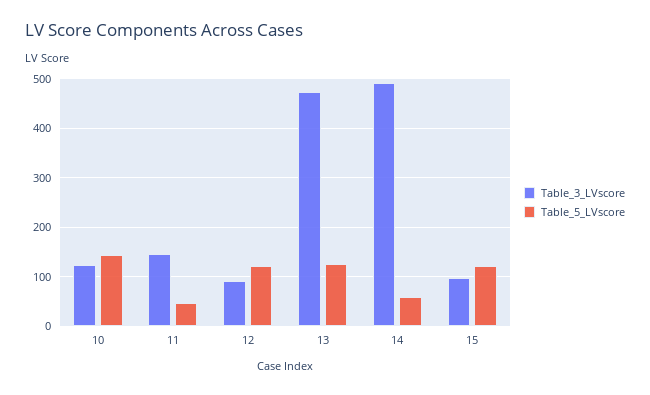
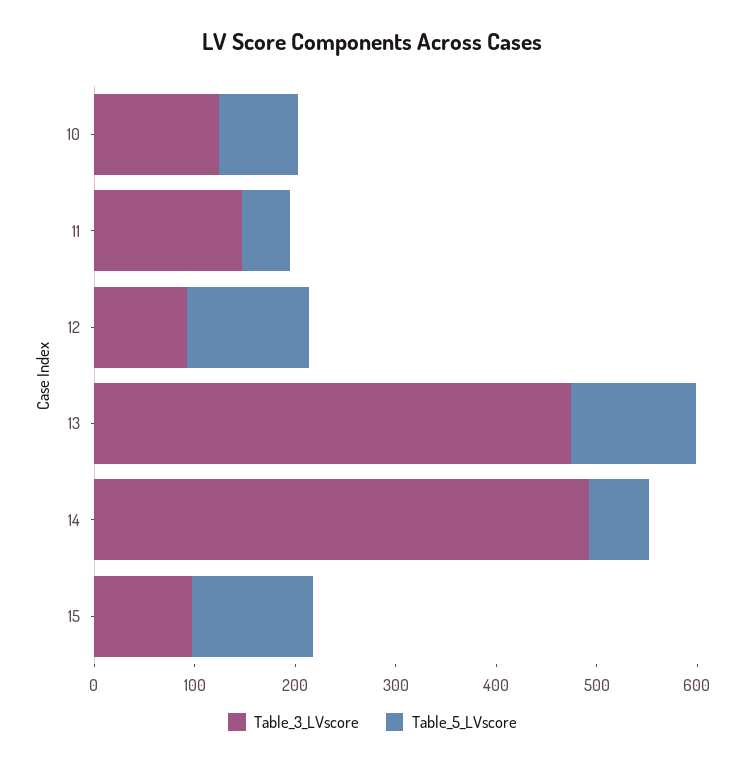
Table_5_LVscore, 10: 140 -> 80

